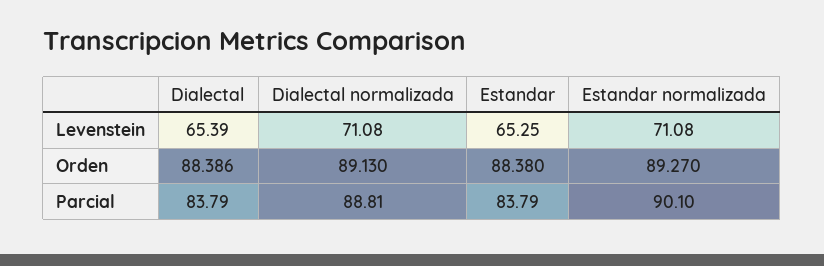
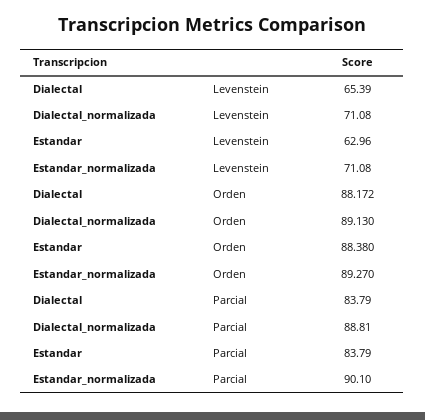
Estandar, Levenstein: 65.25 -> 62.96
Dialectal, Orden: 88.386 -> 88.172

